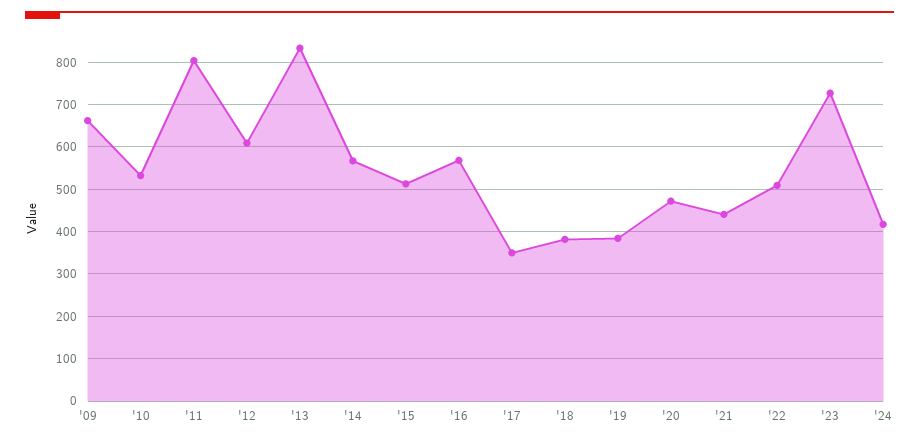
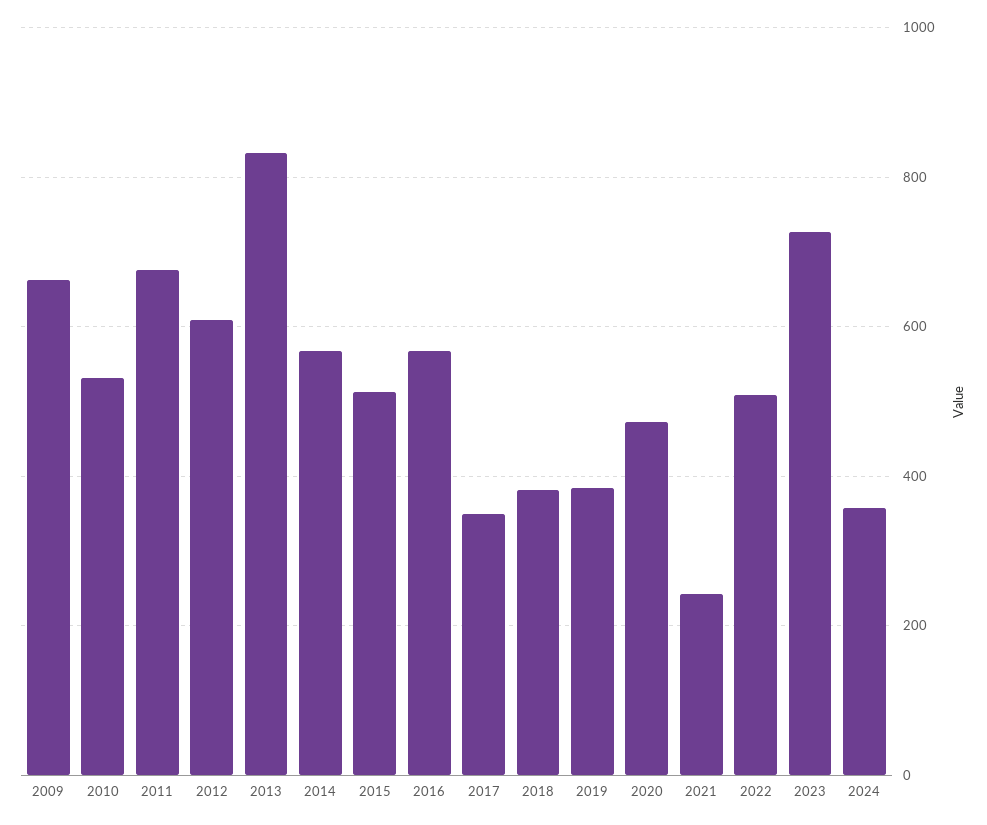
'11: 800 -> 680
'21: 440 -> 240
'24: 420 -> 360

